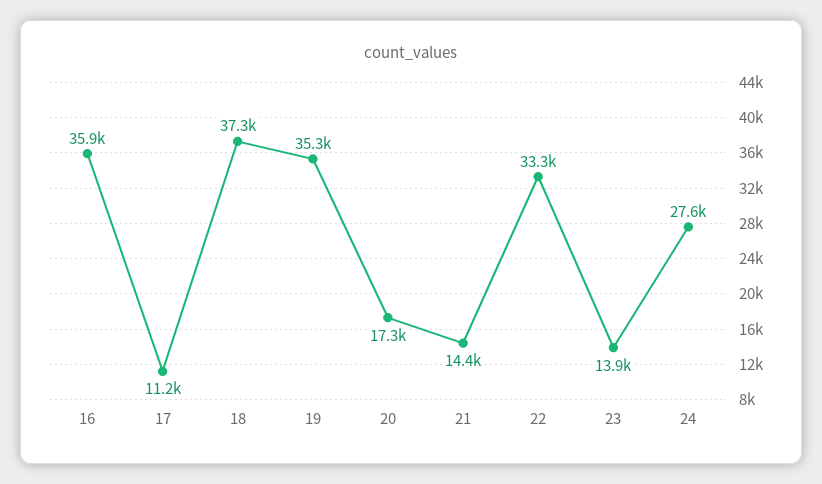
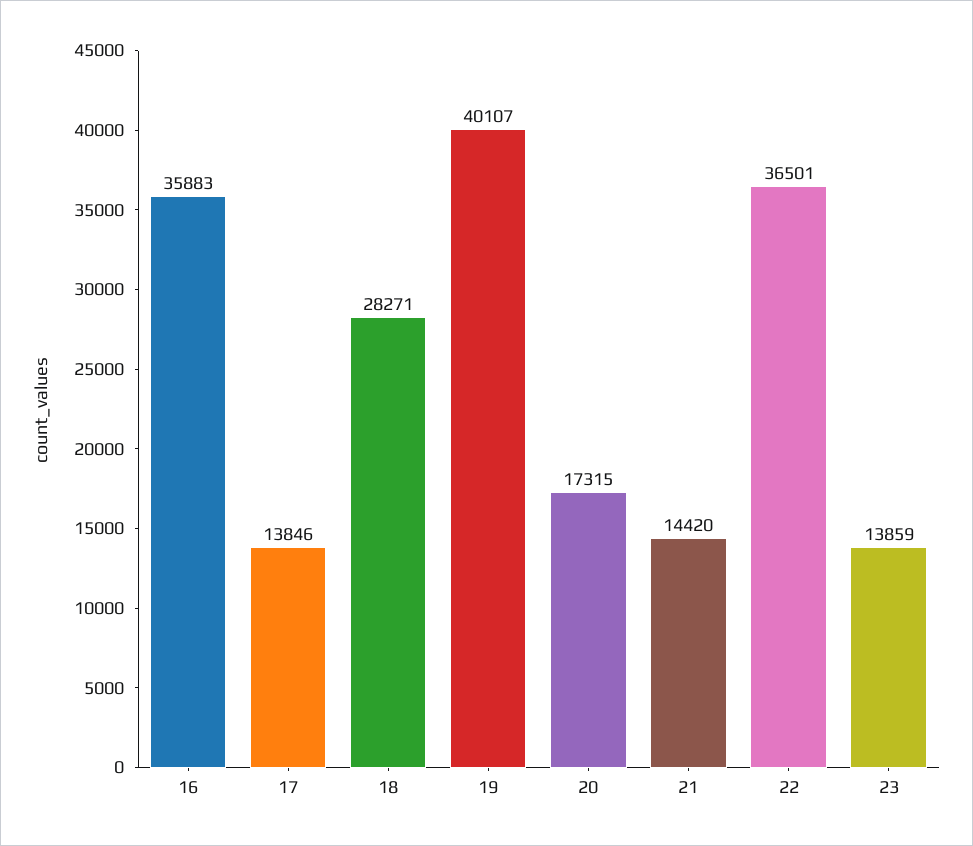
17: 11200 -> 13846
18: 37300 -> 28271
19: 35300 -> 40107
22: 33300 -> 36501
24: 27600 -> none

